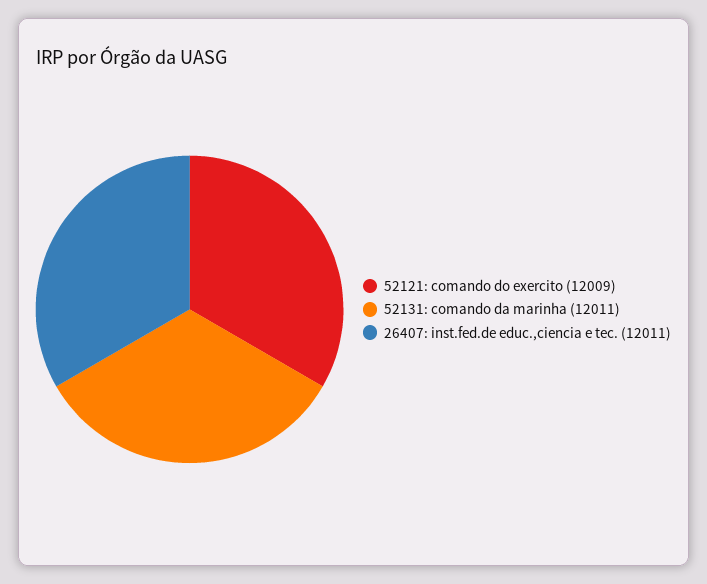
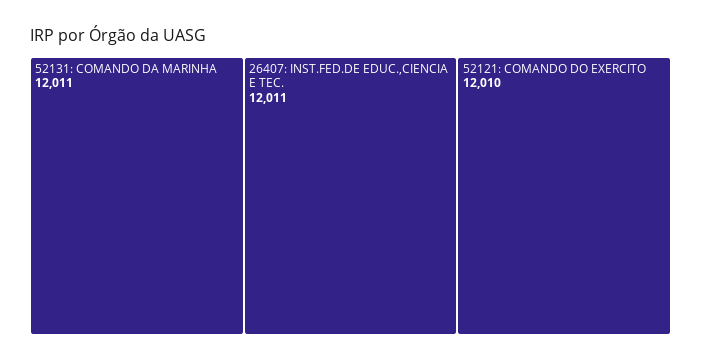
52121: comando do exercito: 12009 -> 12010

